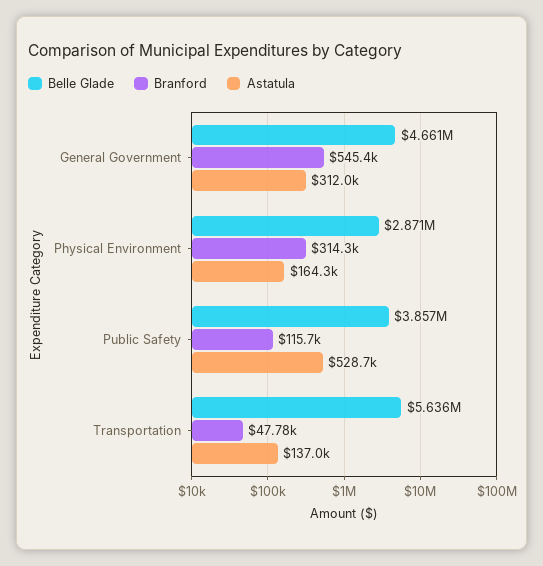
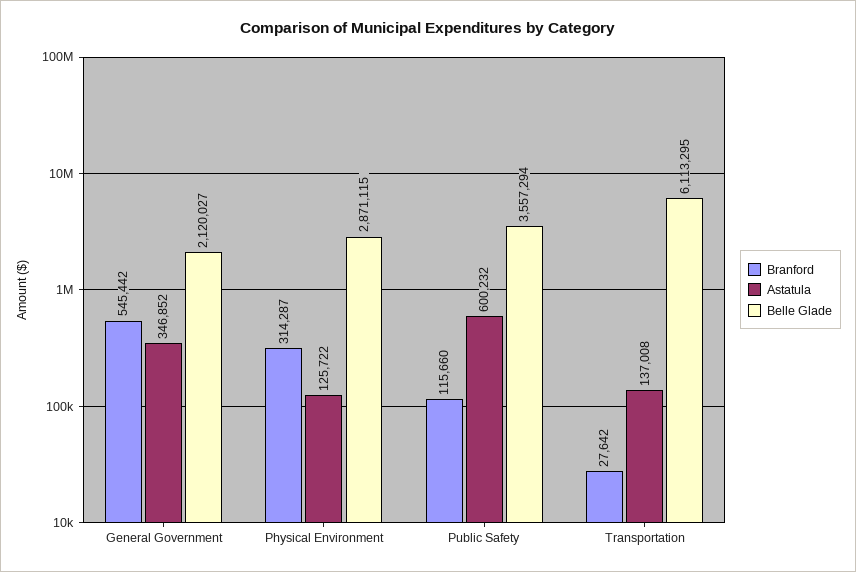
Belle Glade, General Government: 4661000 -> 2120027
Astatula, General Government: 312000 -> 346852
Astatula, Physical Environment: 164300 -> 125722
Belle Glade, Public Safety: 3857000 -> 3557294
Astatula, Public Safety: 528700 -> 600232
Belle Glade, Transportation: 5636000 -> 6113295
Branford, Transportation: 47780 -> 27642

